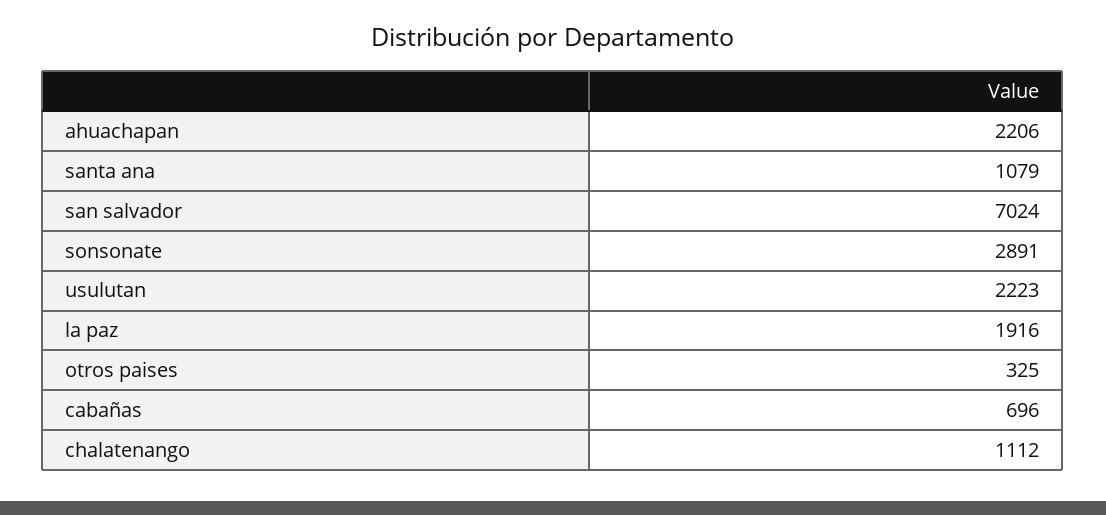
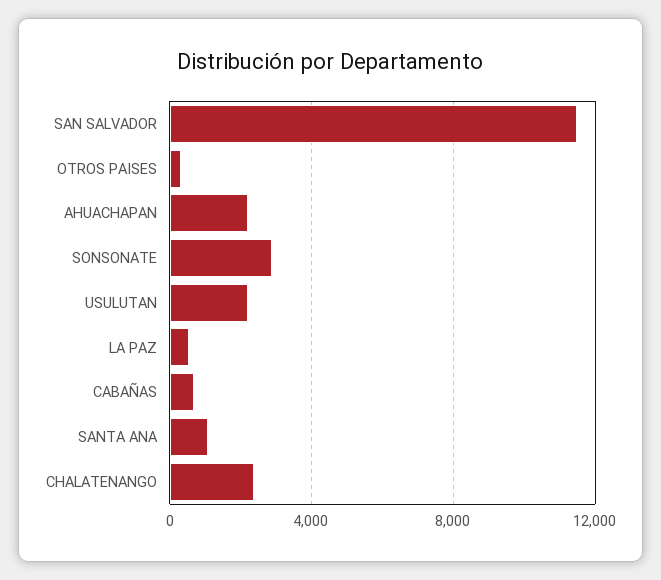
san salvador: 7024 -> 11500
la paz: 1916 -> 500
chalatenango: 1112 -> 2500

